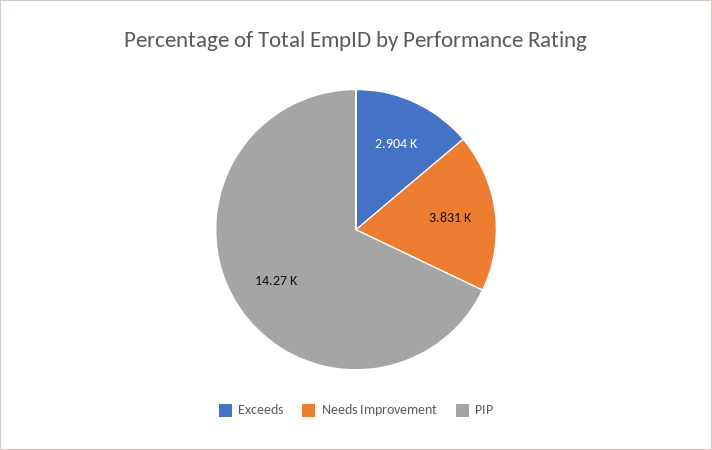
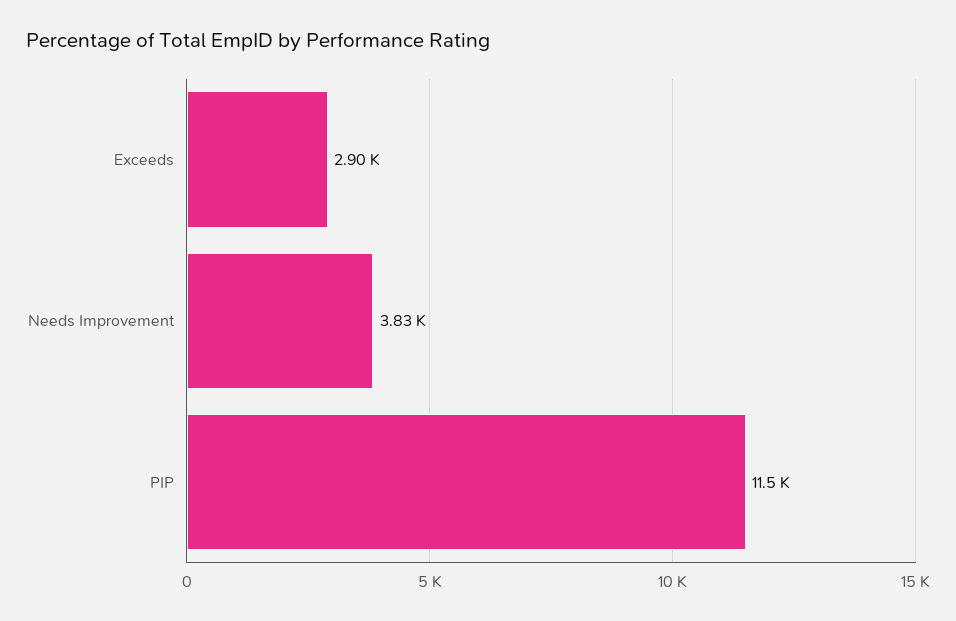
PIP: 14270 -> 11500

